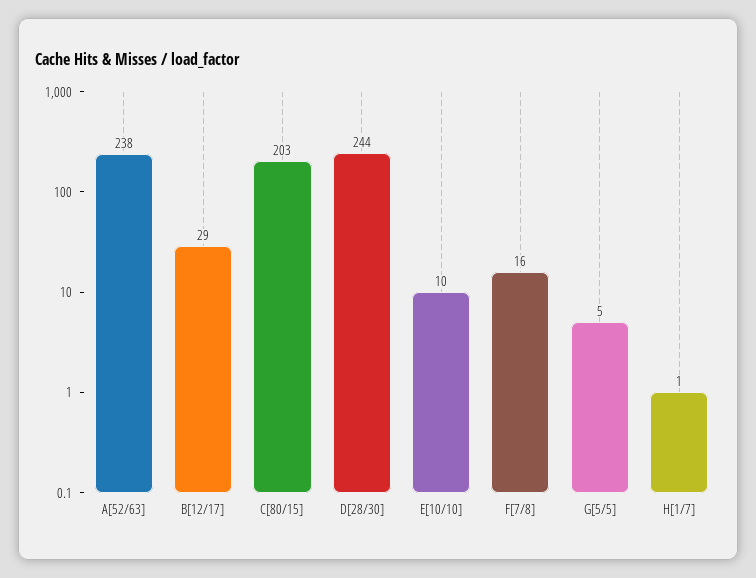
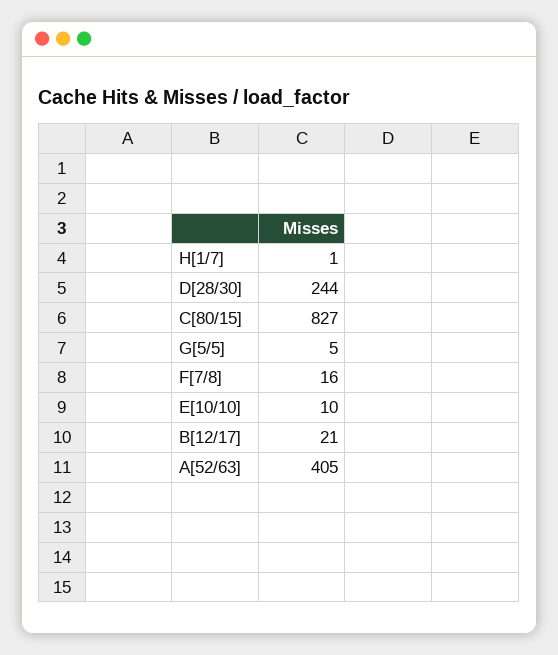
A[52/63]: 238 -> 405
B[12/17]: 29 -> 21
C[80/15]: 203 -> 827

